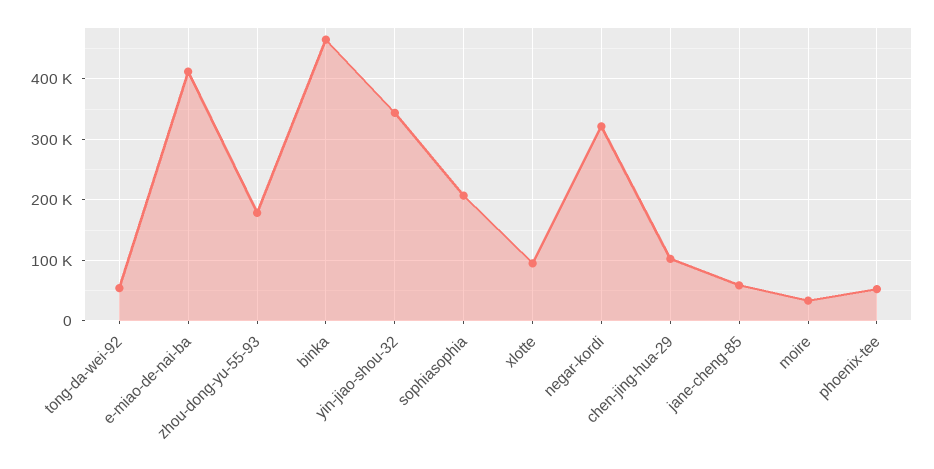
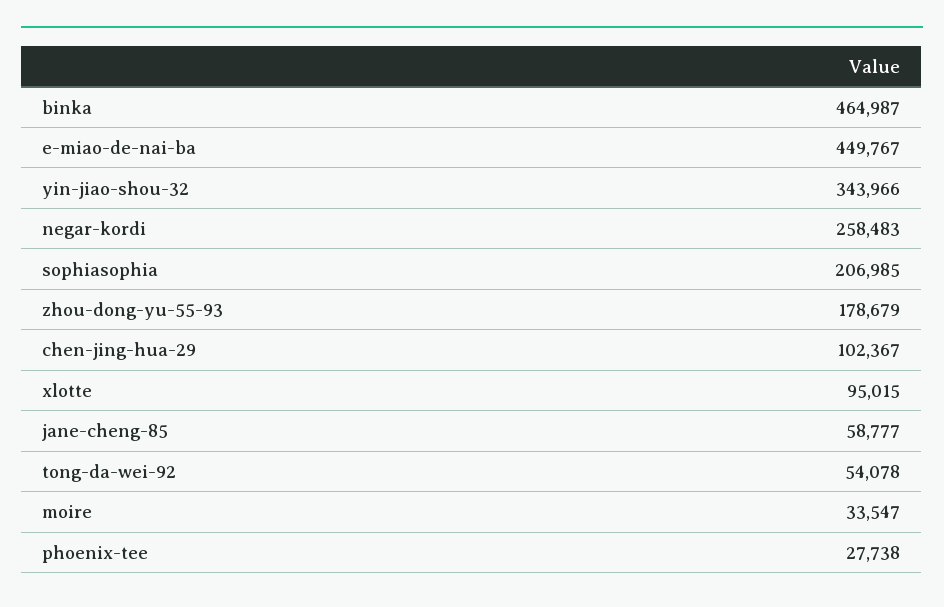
e-miao-de-nai-ba: 410000 -> 449767
negar-kordi: 320000 -> 258483
phoenix-tee: 50000 -> 27738

